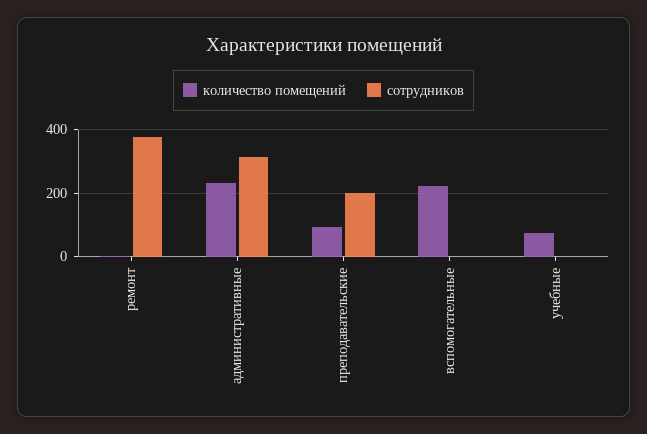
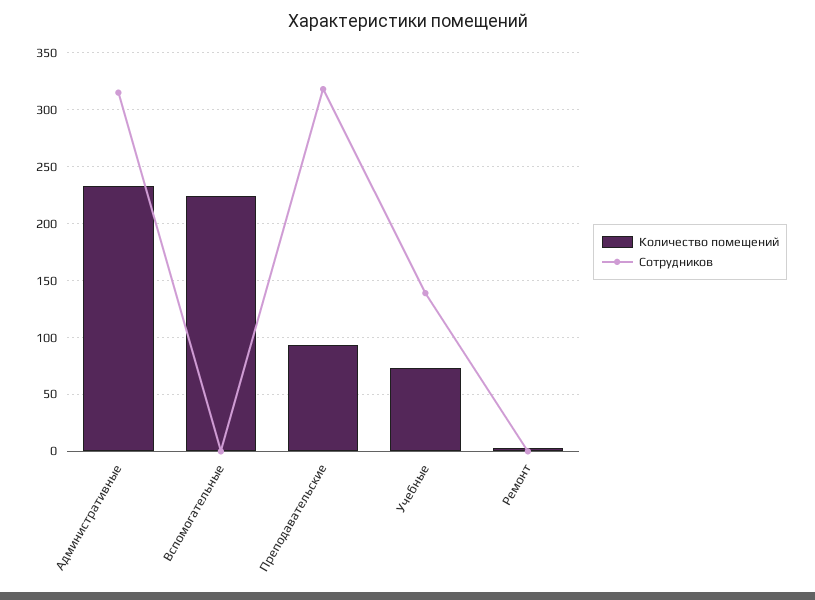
сотрудников, ремонт: 380 -> 0
сотрудников, преподавательские: 200 -> 320
сотрудников, учебные: 0 -> 140

